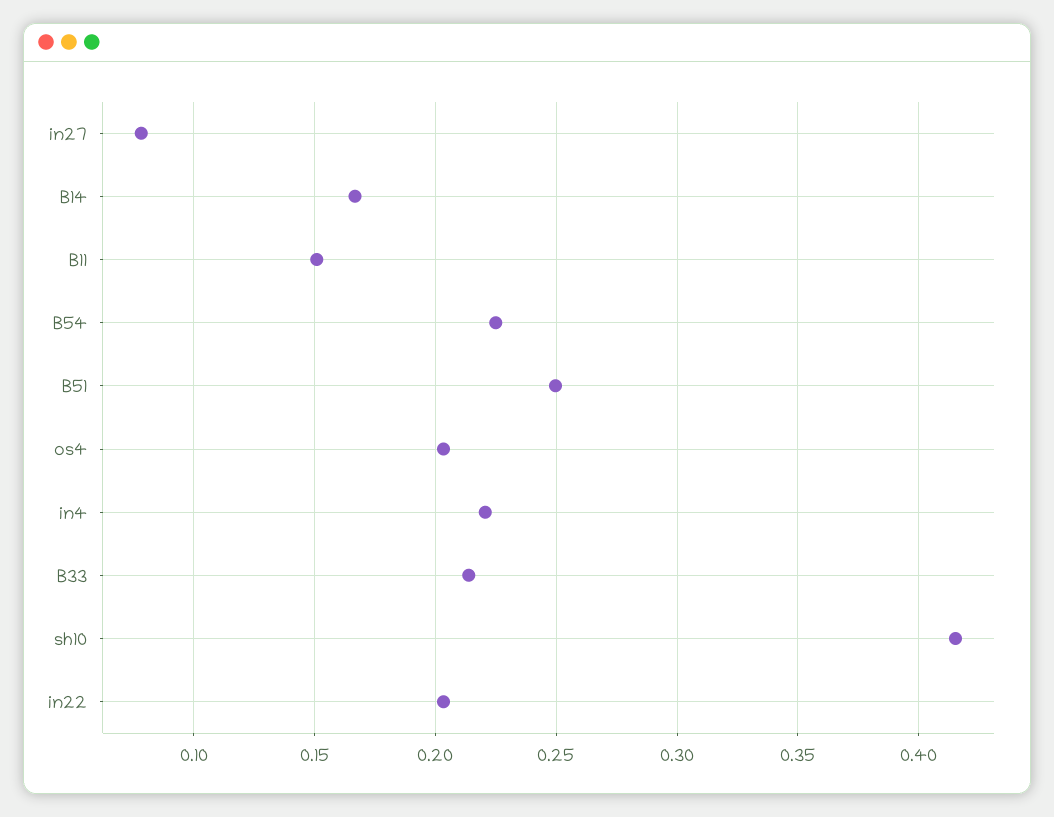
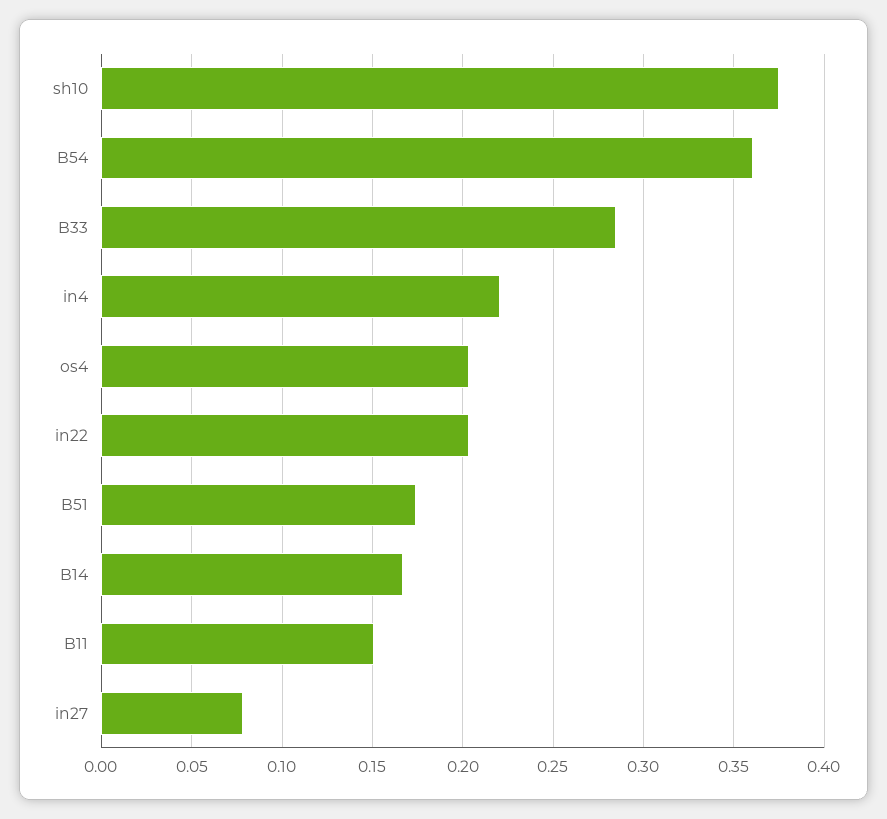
B54: 0.225 -> 0.36
B51: 0.25 -> 0.175
B33: 0.215 -> 0.285
sh10: 0.415 -> 0.375

